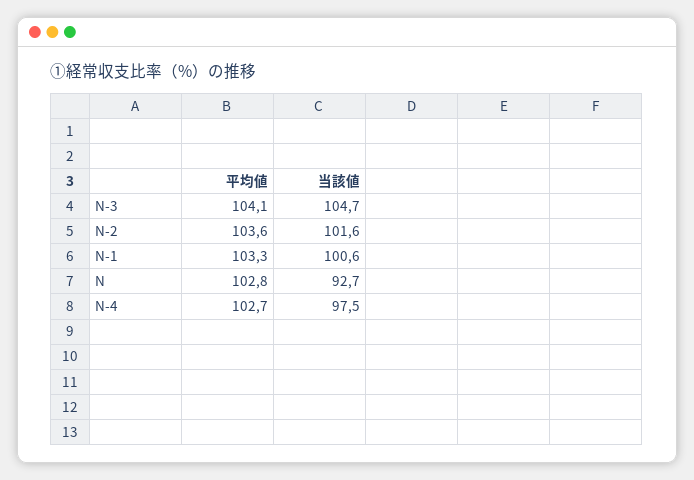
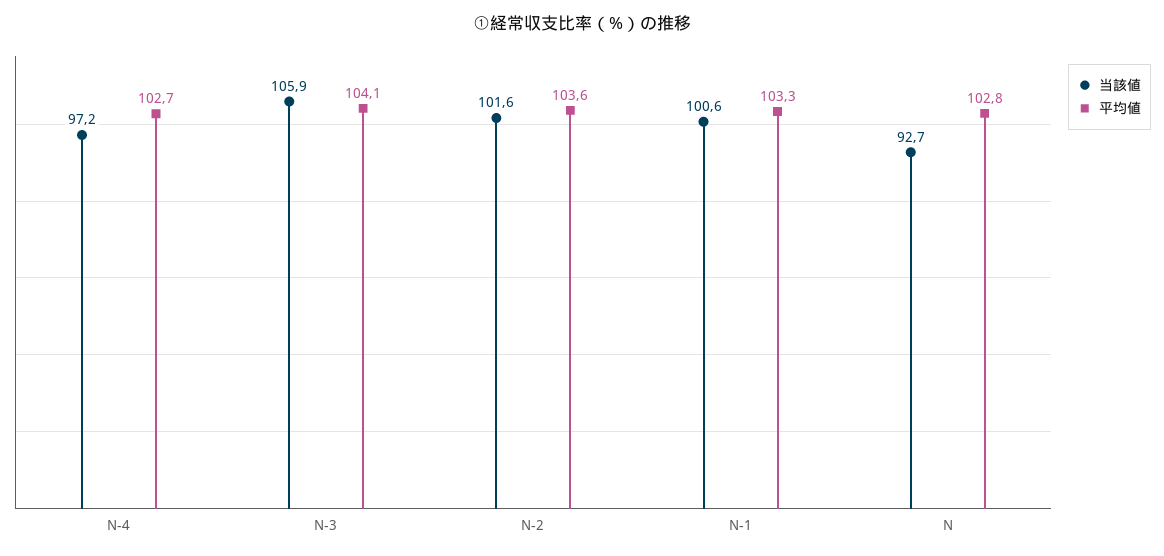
当該値, N-3: 104.7 -> 105.9
当該値, N-4: 97.5 -> 97.2

